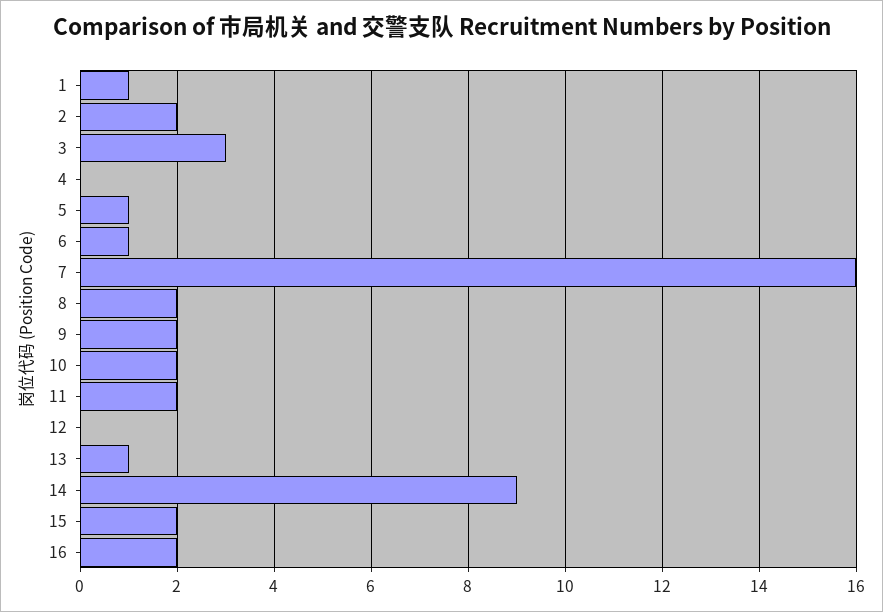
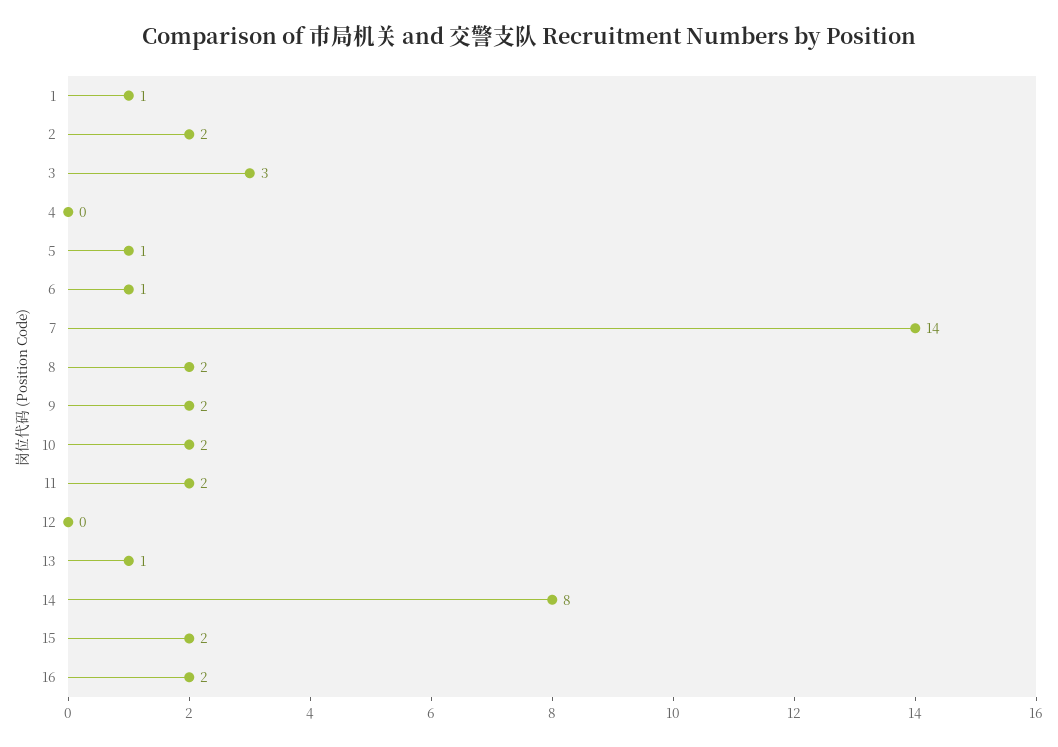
7: 16 -> 14
14: 9 -> 8

